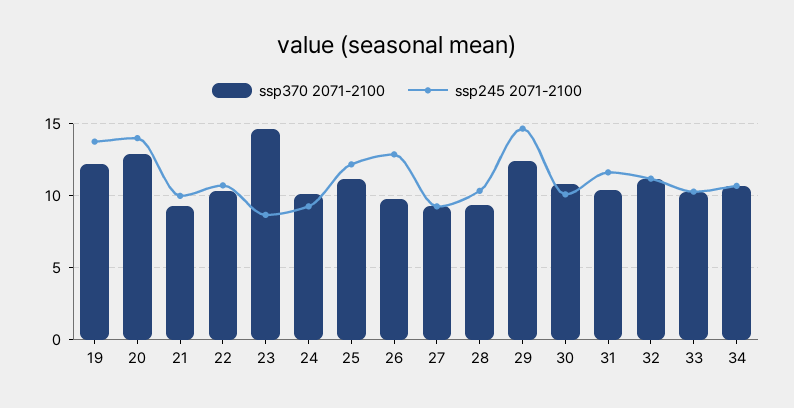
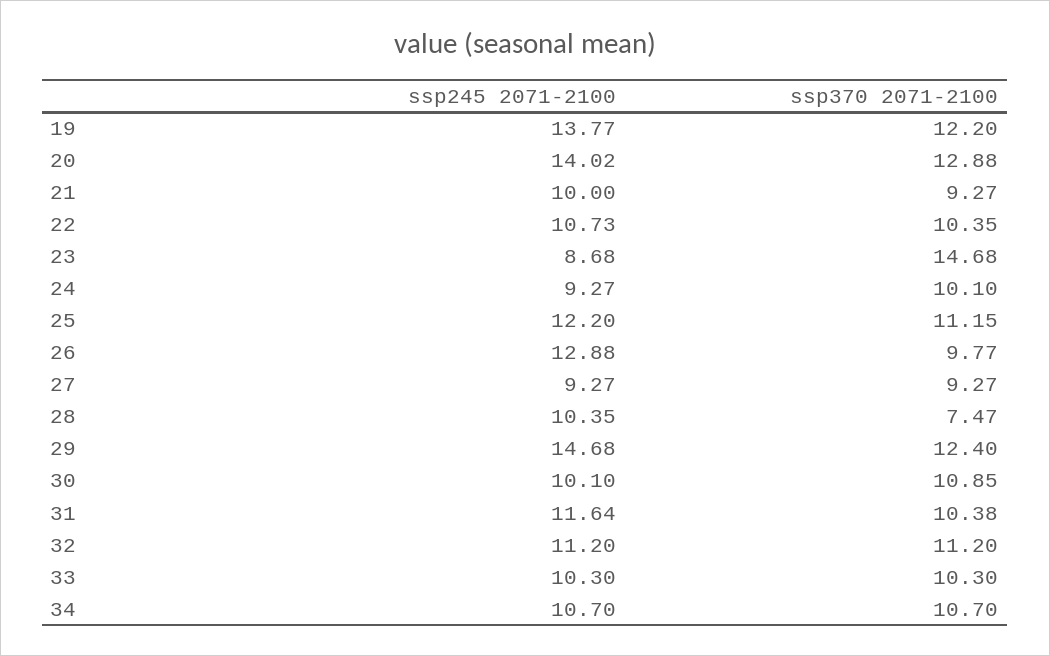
ssp370 2071-2100, 28: 9.5 -> 7.47

